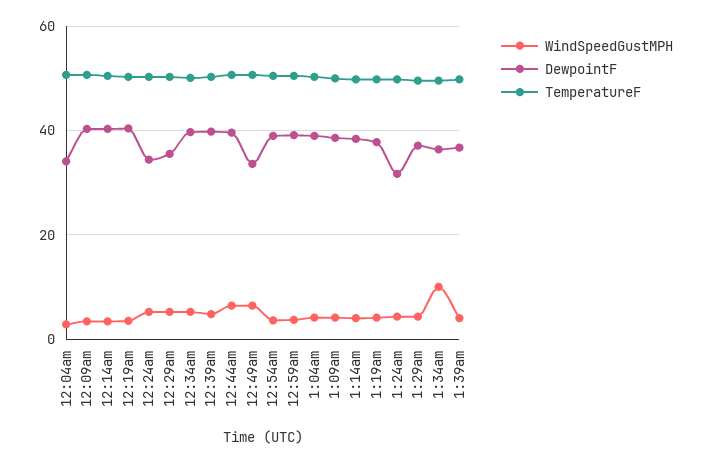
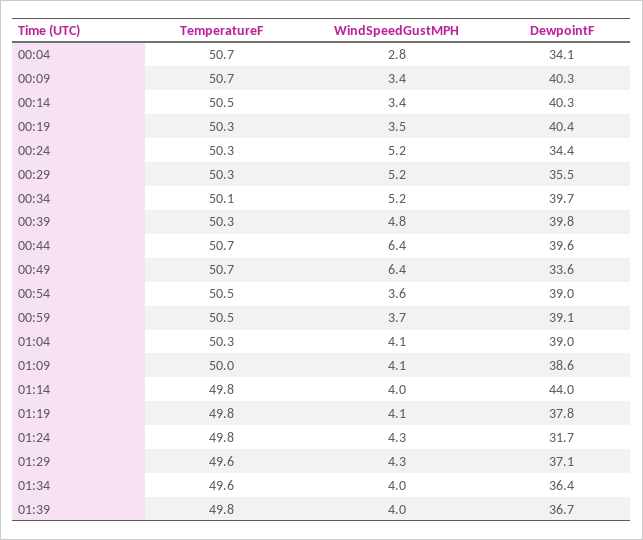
DewpointF, 1:14am: 38 -> 44
WindSpeedGustMPH, 1:34am: 10 -> 4

